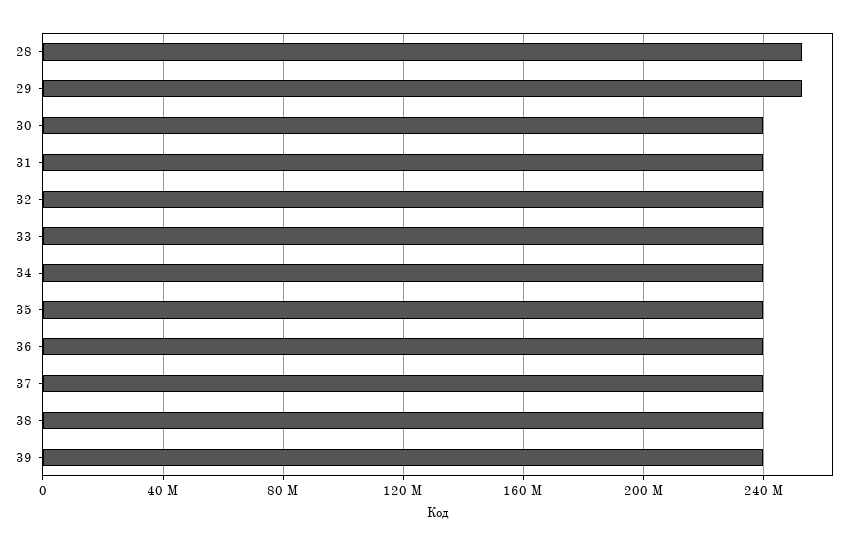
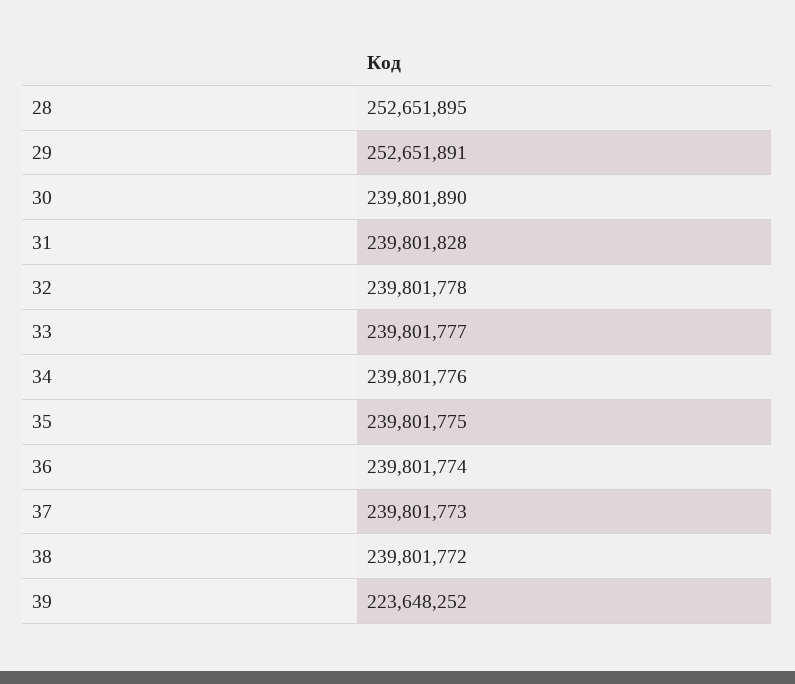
39: 240000000 -> 223648252

